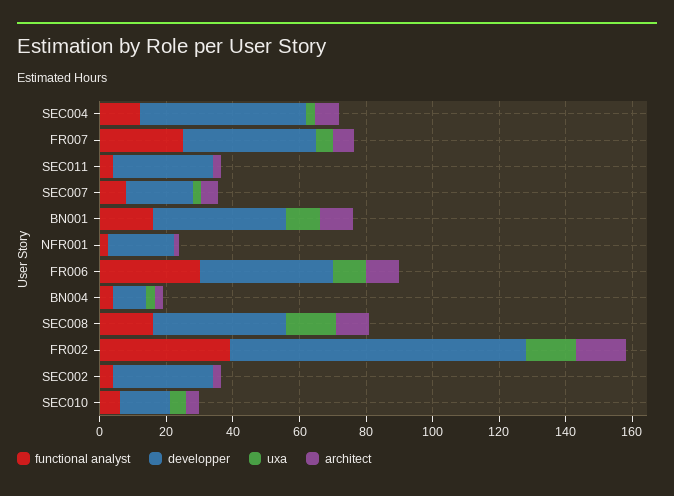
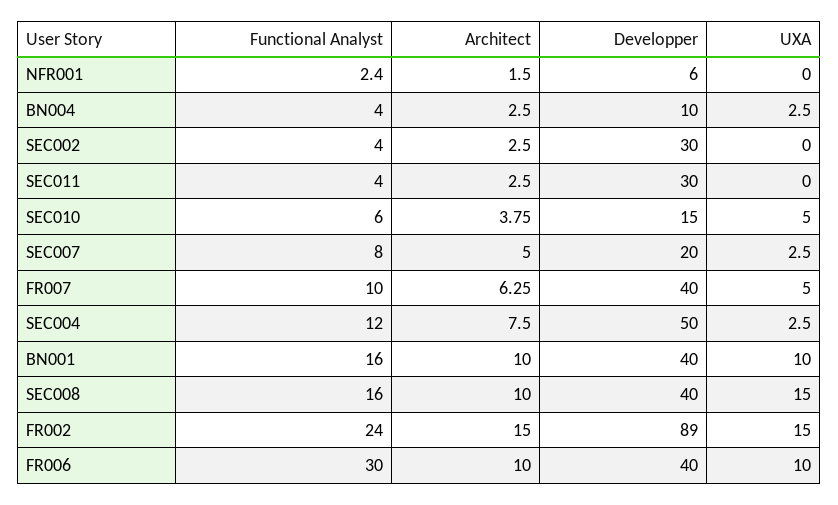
functional analyst, FR007: 25 -> 10
developper, NFR001: 20 -> 6
functional analyst, FR002: 40 -> 24

